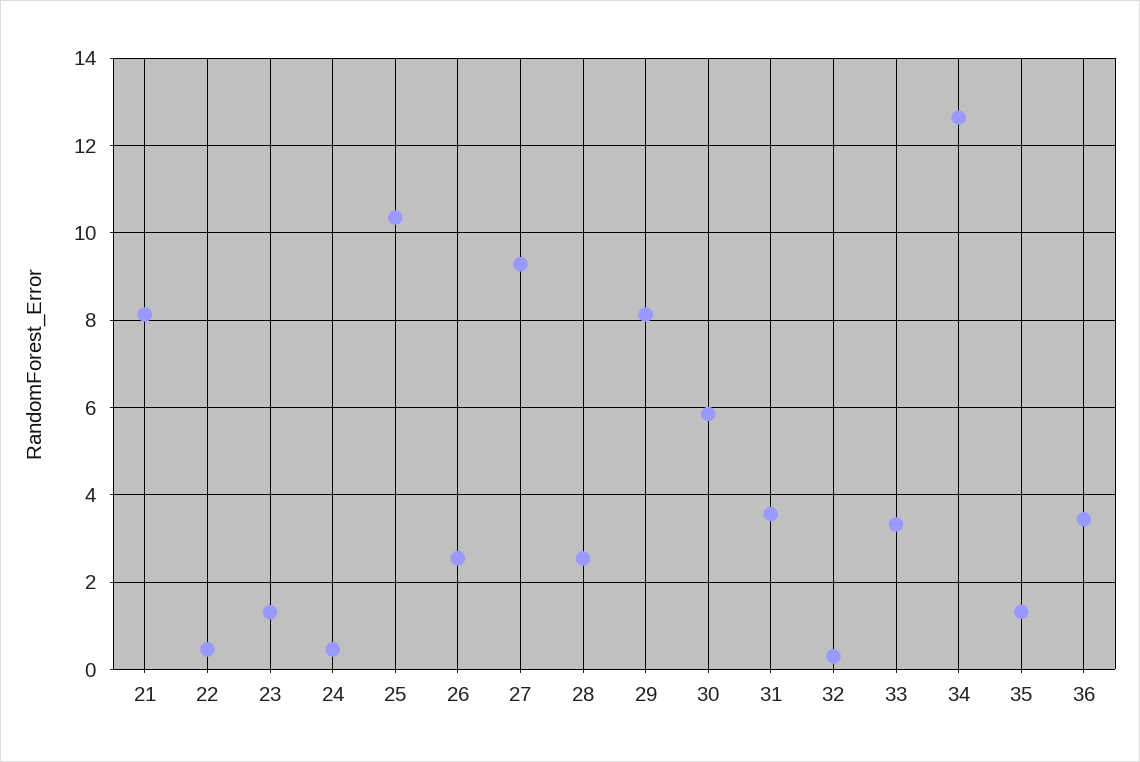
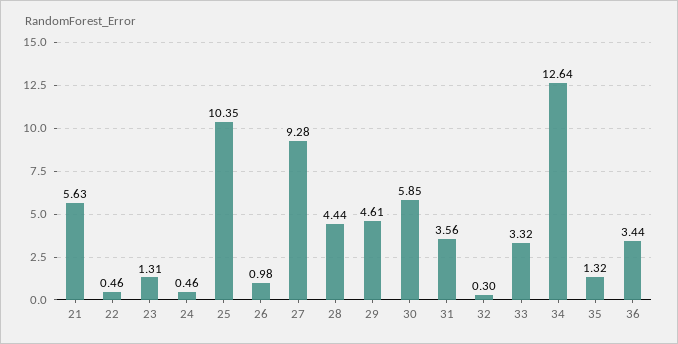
21: 8.2 -> 5.63
26: 2.6 -> 0.98
28: 2.6 -> 4.44
29: 8.2 -> 4.61

